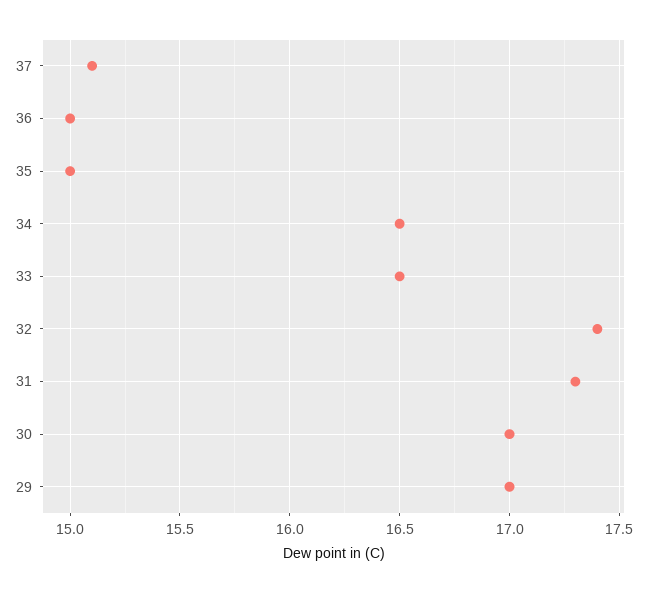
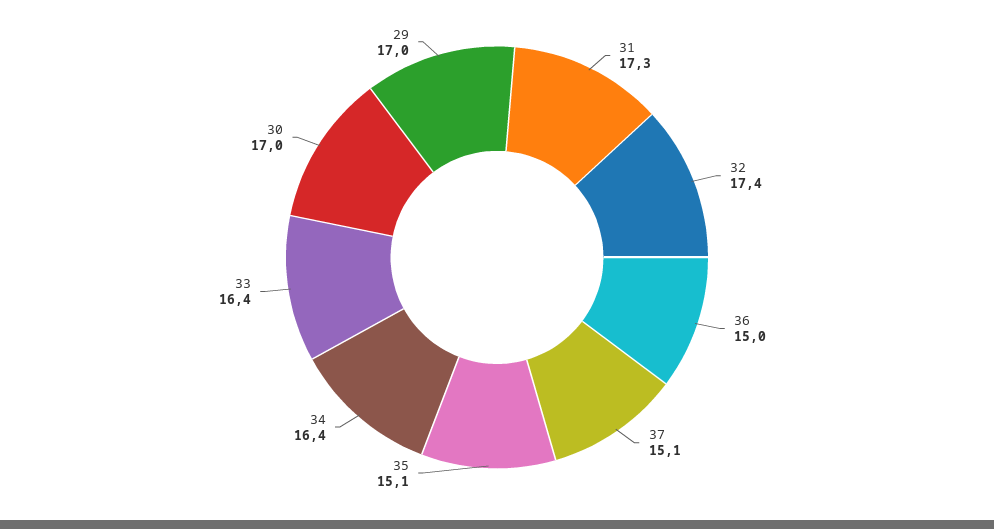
35: 15 -> 15.1
34: 16.5 -> 16.4
33: 16.5 -> 16.4

